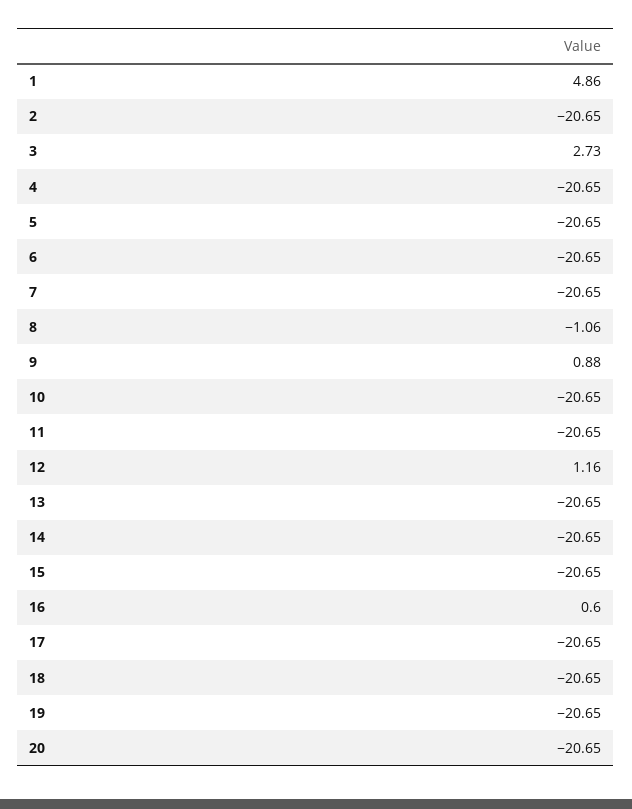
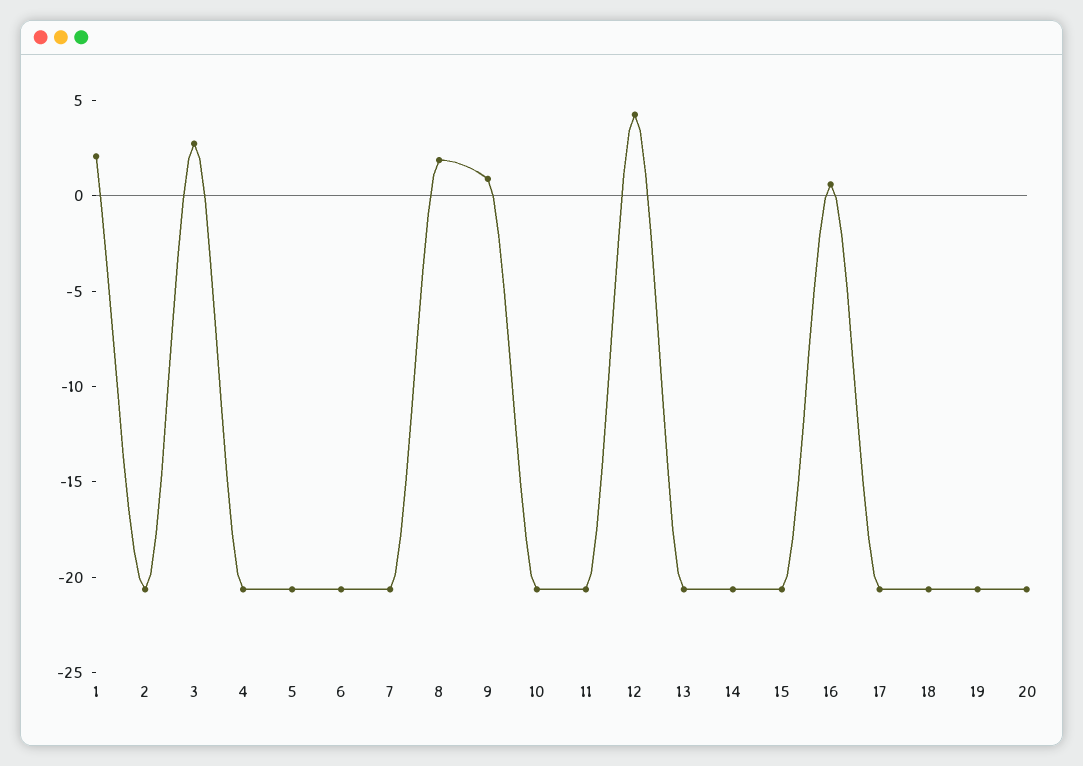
1: 4.86 -> 2
8: -1.06 -> 2
12: 1.16 -> 4

